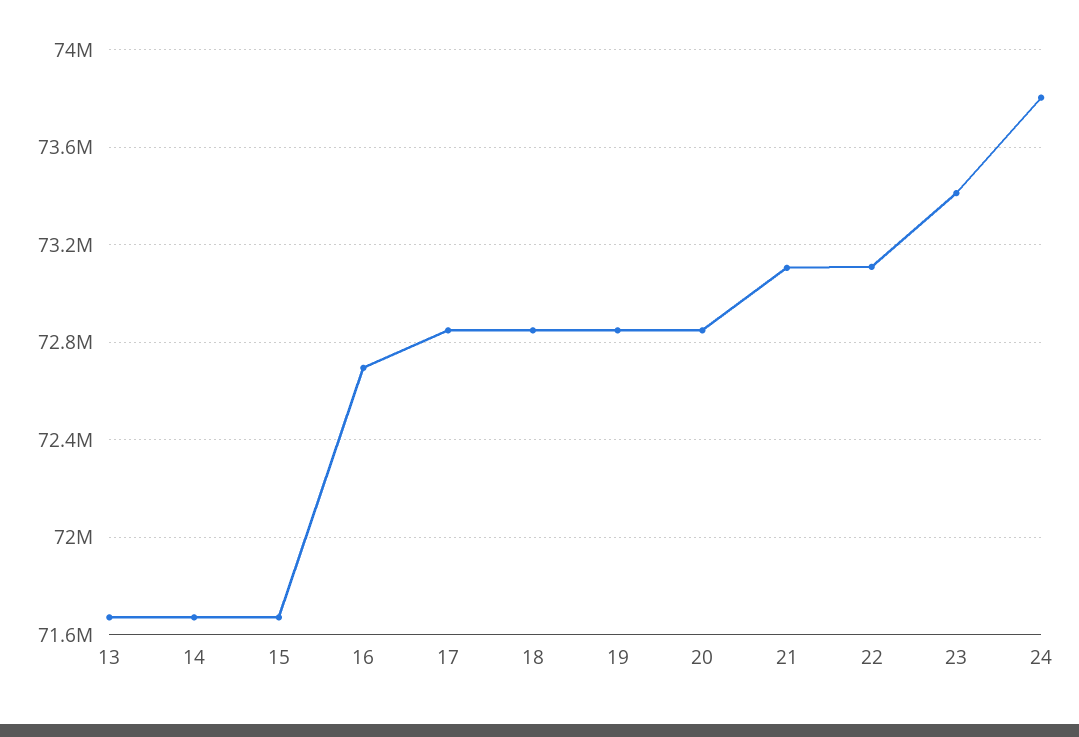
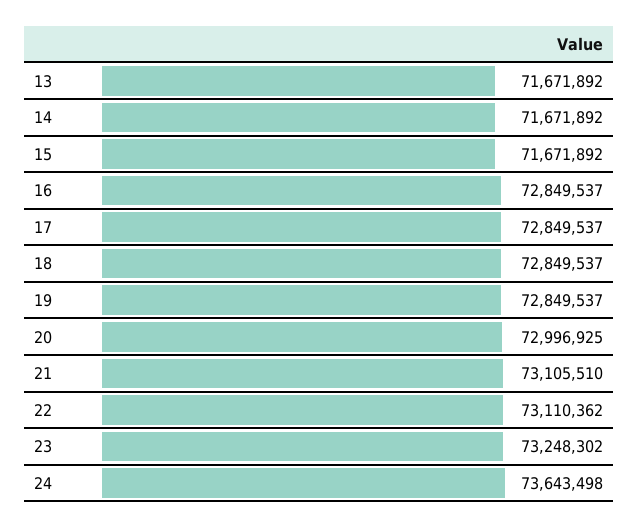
16: 72700000 -> 72849537
20: 72850000 -> 72996925
23: 73400000 -> 73248302
24: 73800000 -> 73643498

